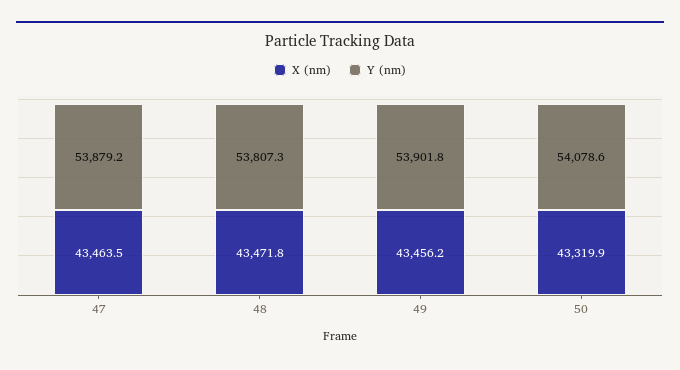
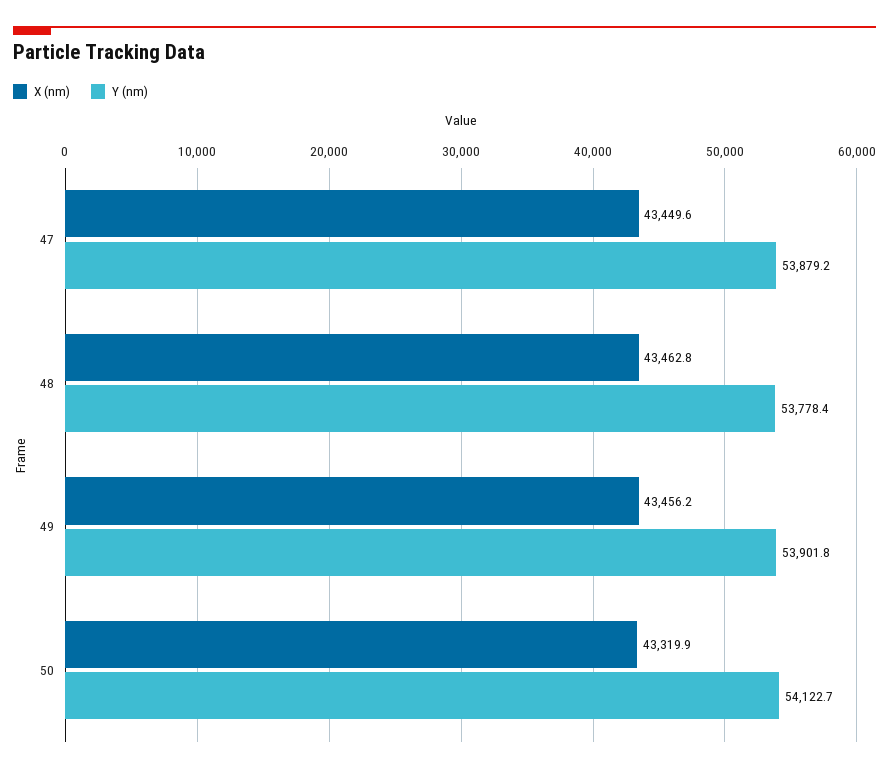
X (nm), 47: 43463.5 -> 43449.6
X (nm), 48: 43471.8 -> 43462.8
Y (nm), 48: 53807.3 -> 53778.4
Y (nm), 50: 54078.6 -> 54122.7

